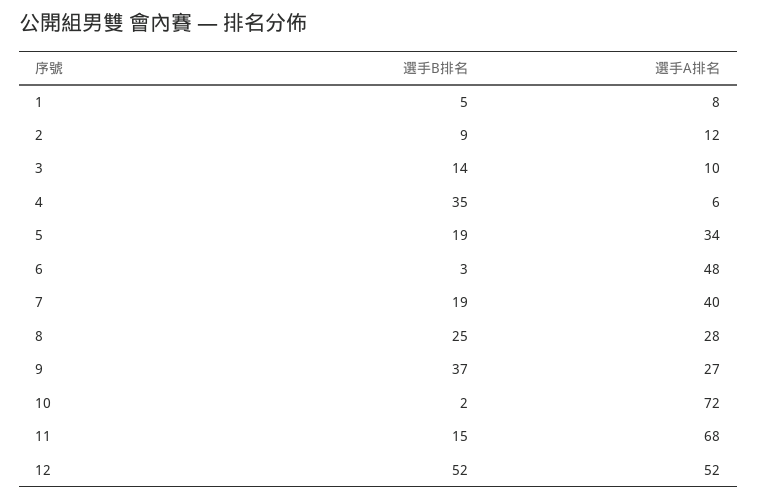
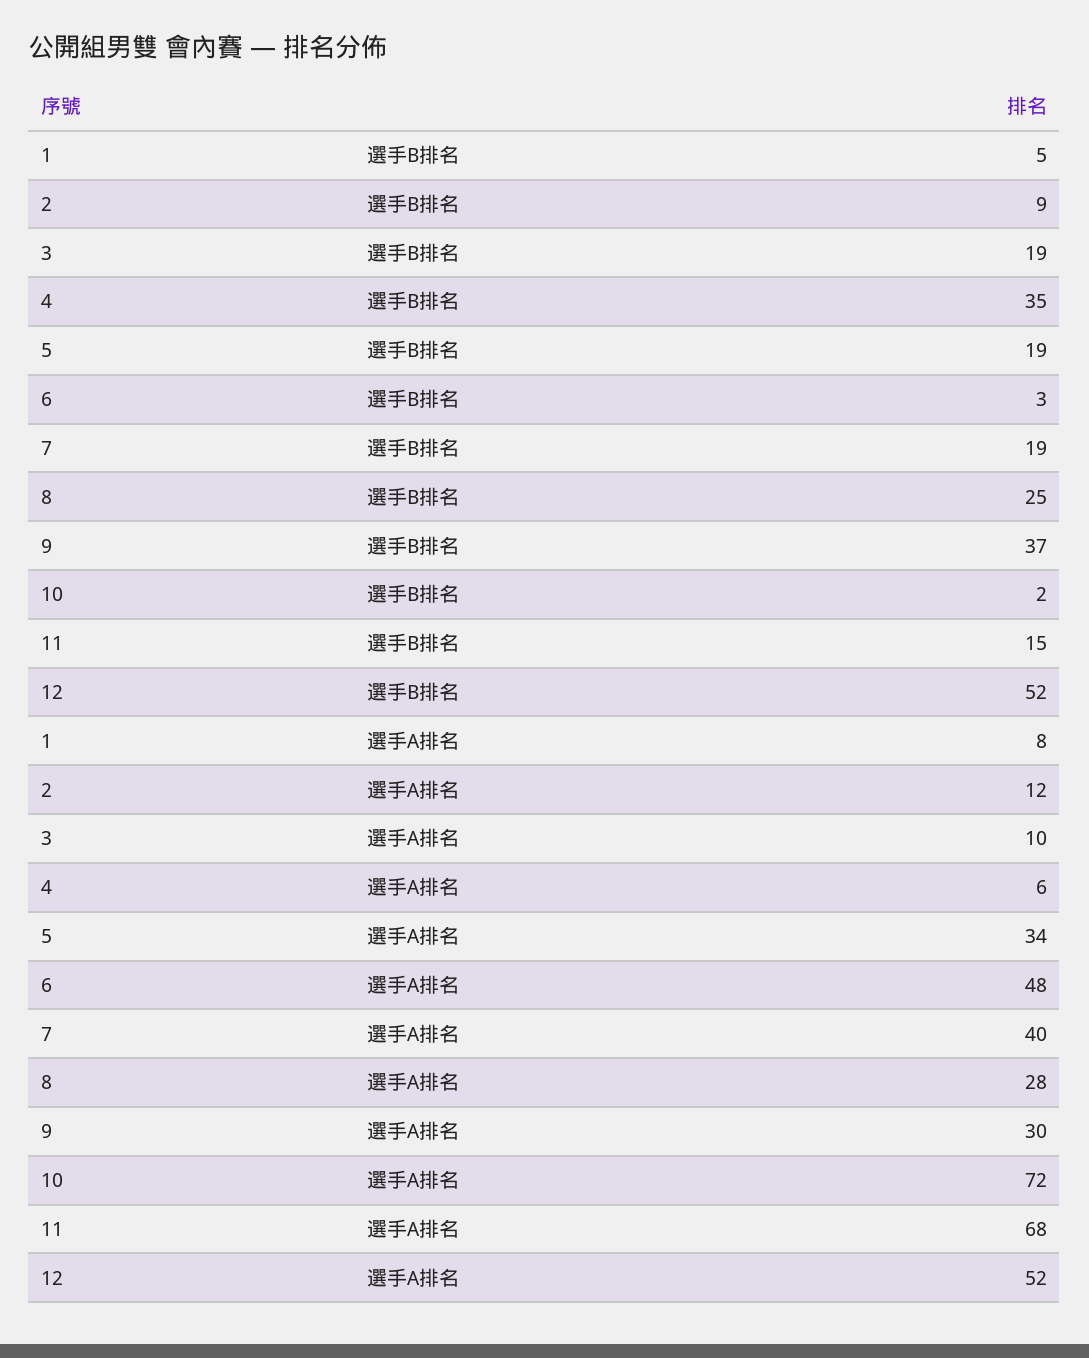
選手B排名, 3: 14 -> 19
選手A排名, 9: 27 -> 30

